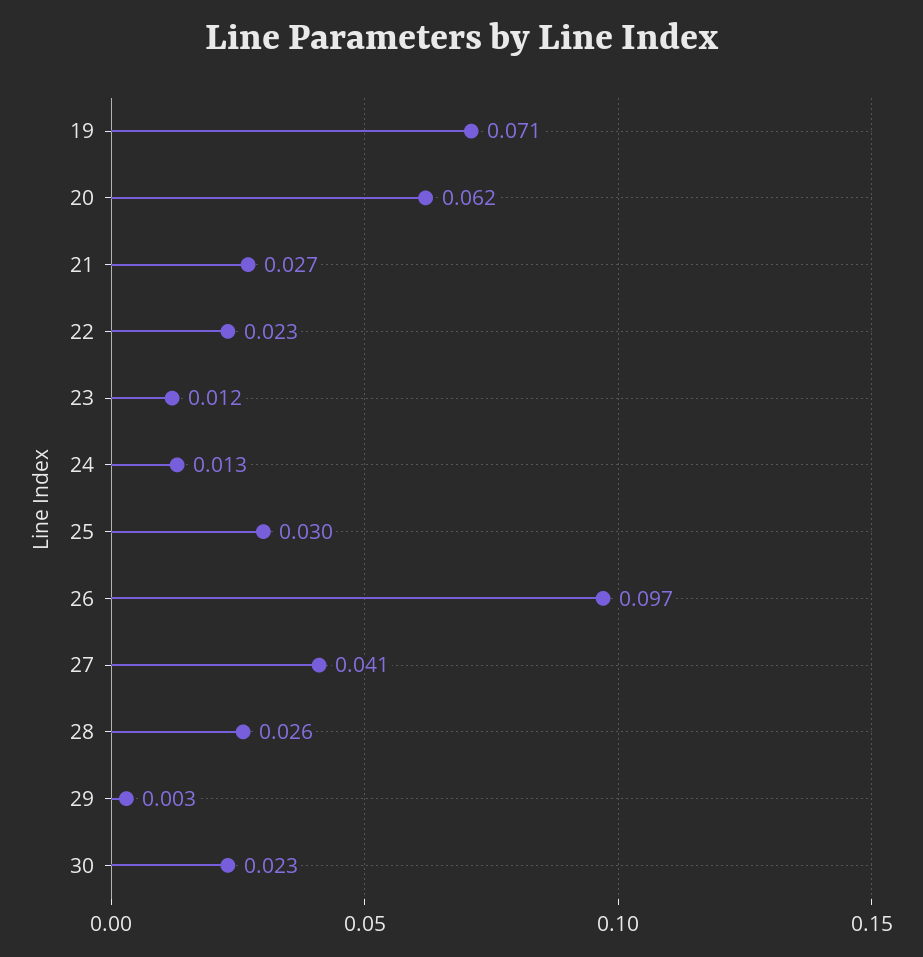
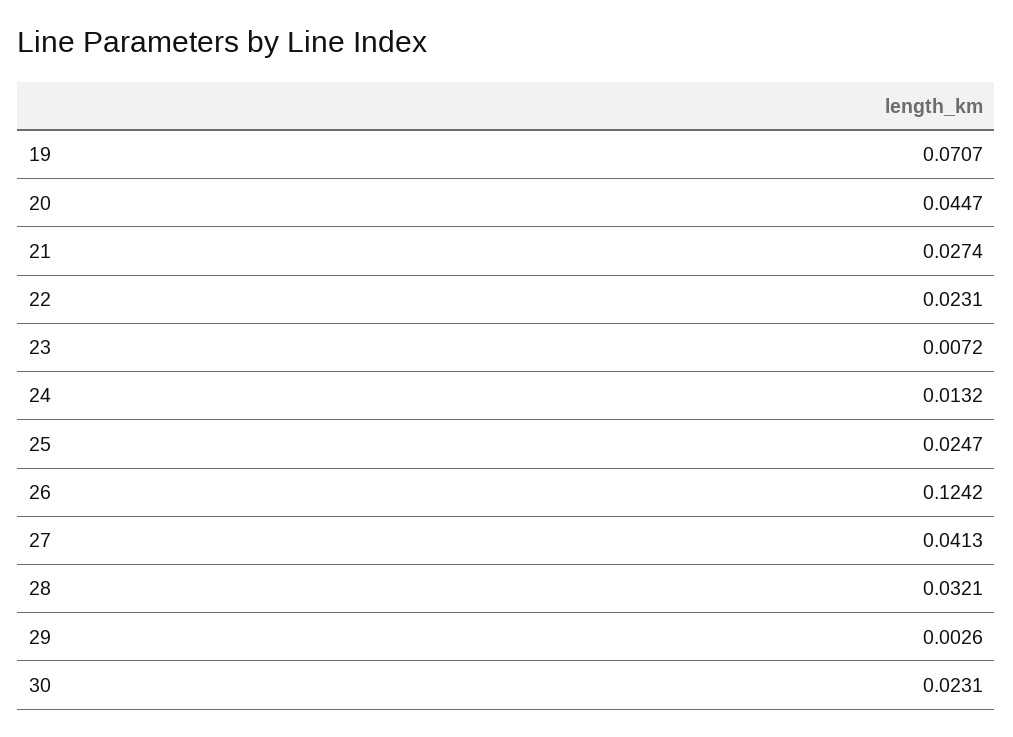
20: 0.062 -> 0.0447
23: 0.012 -> 0.0072
25: 0.03 -> 0.0247
26: 0.097 -> 0.1242
28: 0.026 -> 0.0321

